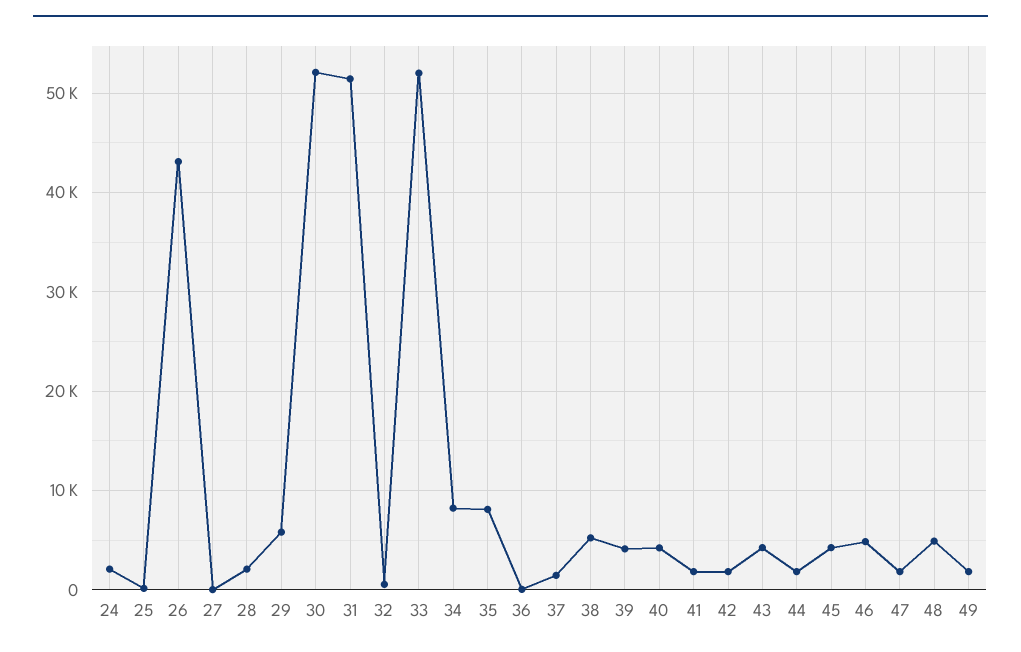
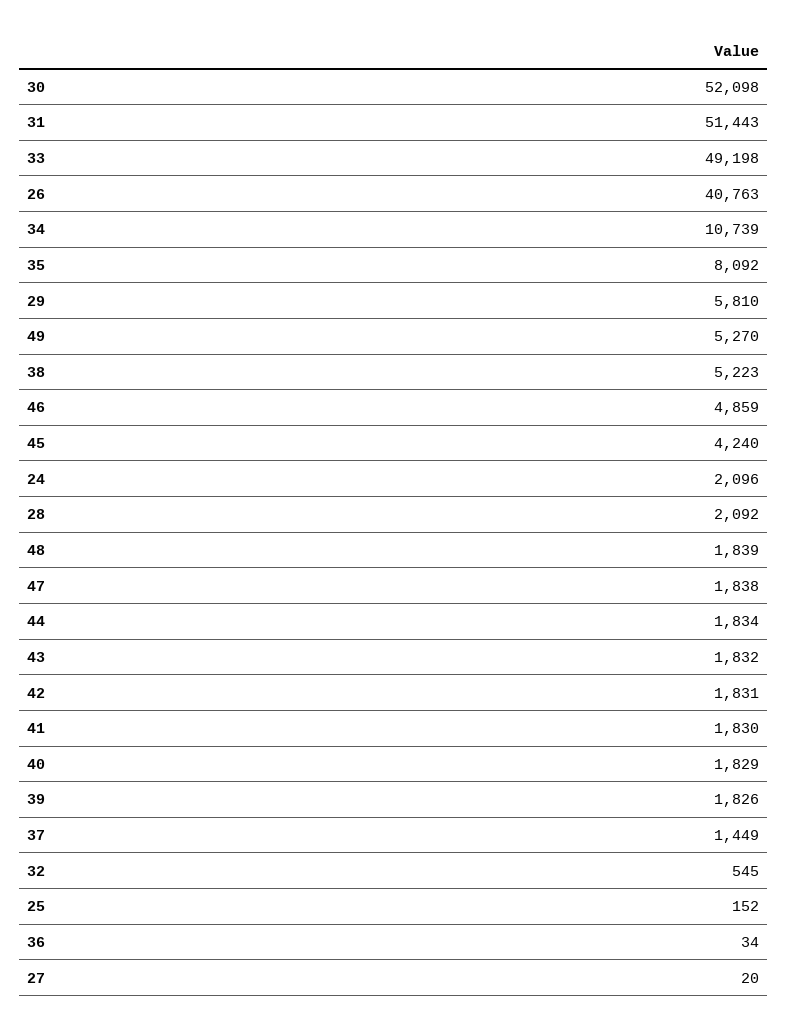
26: 43000 -> 40763
33: 52000 -> 49198
34: 8000 -> 10739
39: 4000 -> 1826
40: 4000 -> 1829
43: 4000 -> 1832
48: 5000 -> 1839
49: 2000 -> 5270

